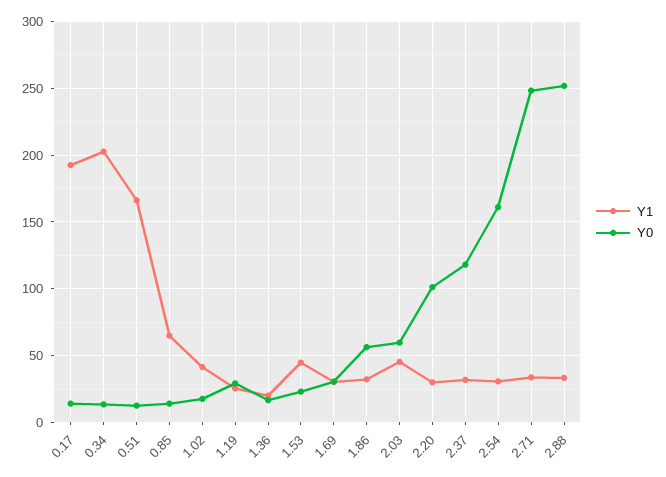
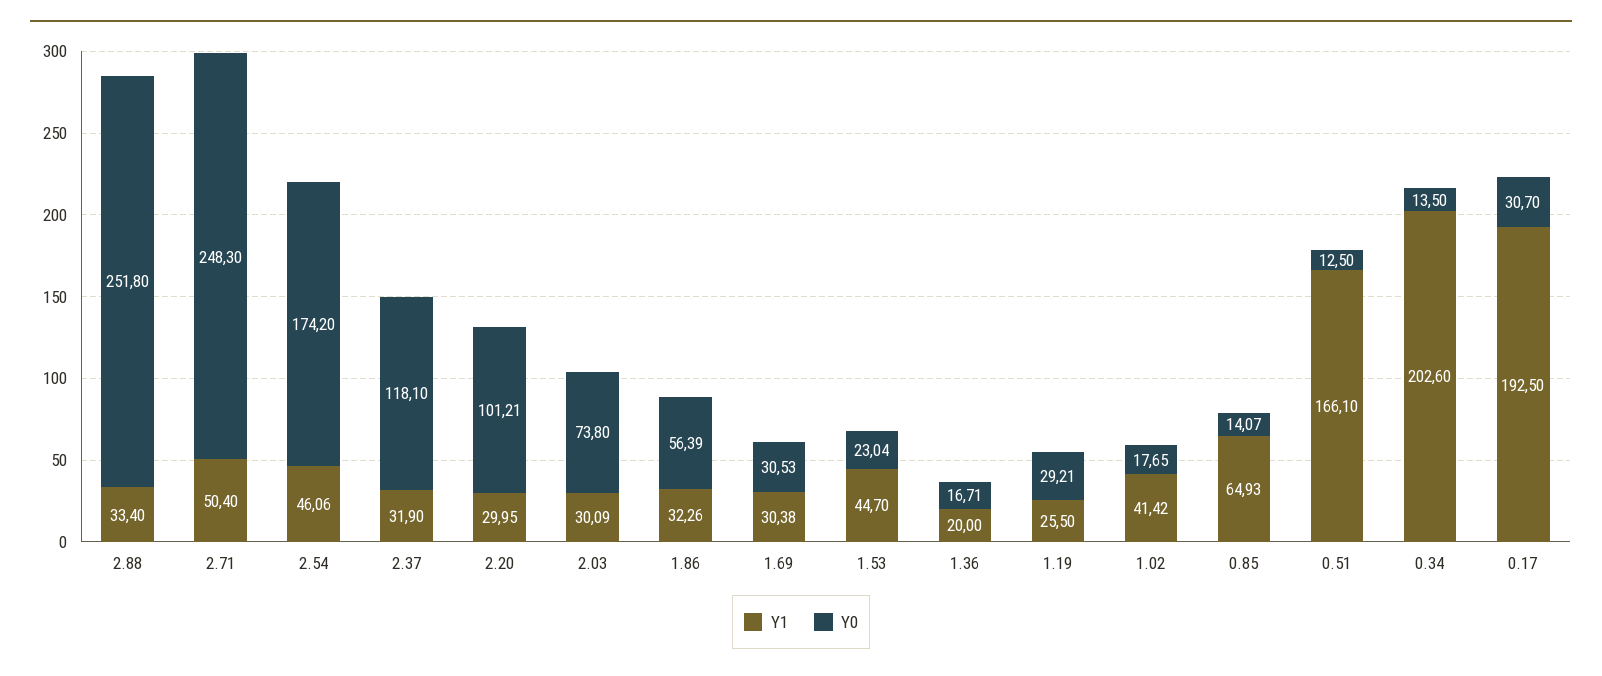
Y0, 0.17: 15 -> 30.7
Y1, 2.03: 45 -> 30.09
Y0, 2.03: 60 -> 73.8
Y1, 2.54: 30 -> 46.06
Y0, 2.54: 160 -> 174.2
Y1, 2.71: 35 -> 50.4

